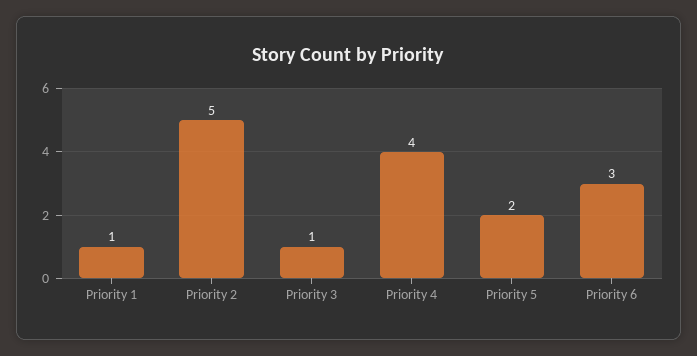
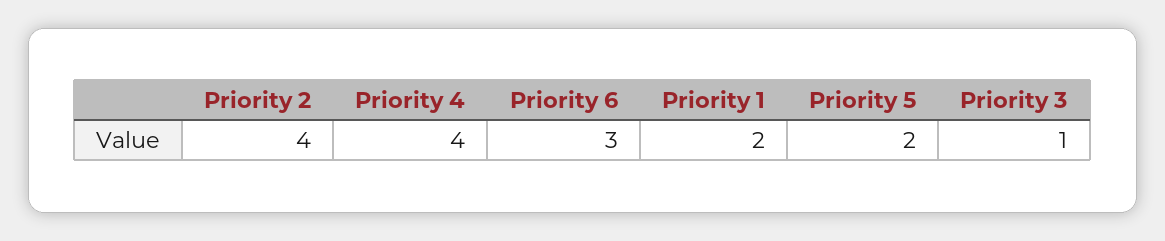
Priority 1: 1 -> 2
Priority 2: 5 -> 4

